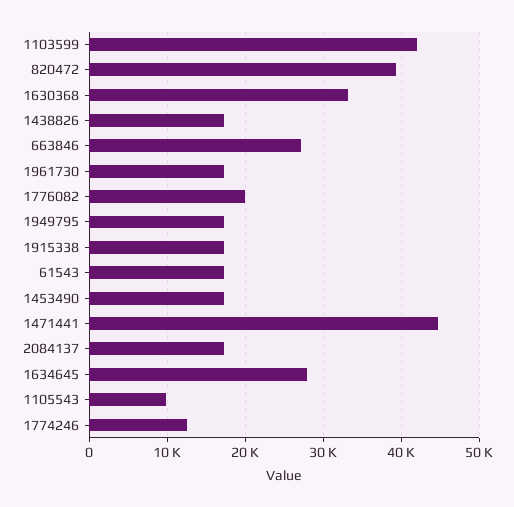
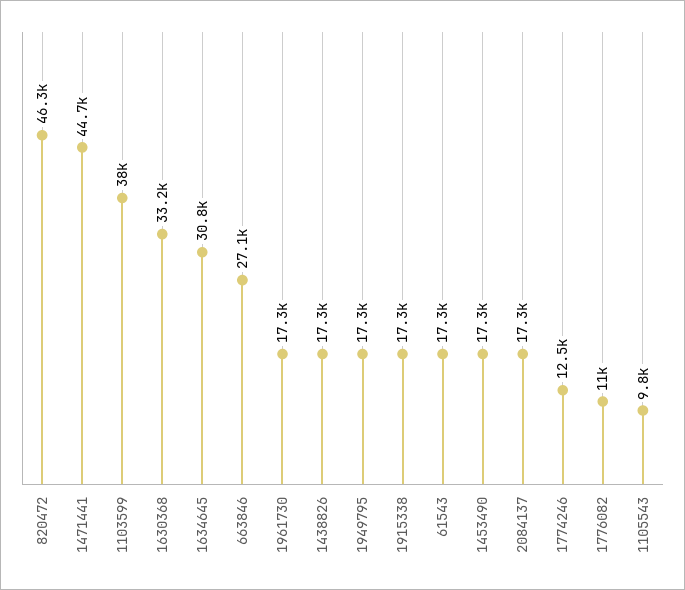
1103599: 42000 -> 38000
820472: 39000 -> 46300
1776082: 20000 -> 11000
1634645: 28000 -> 30800

